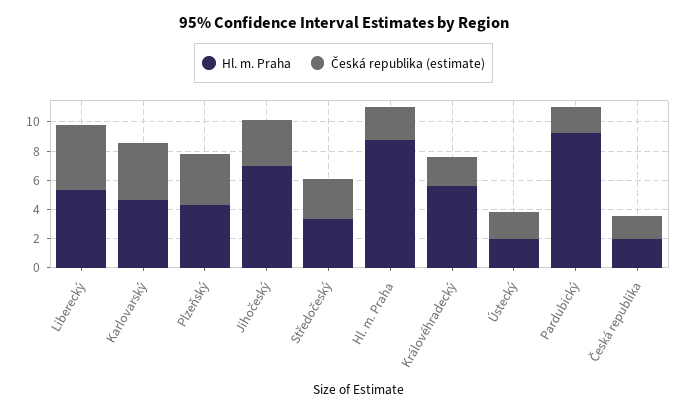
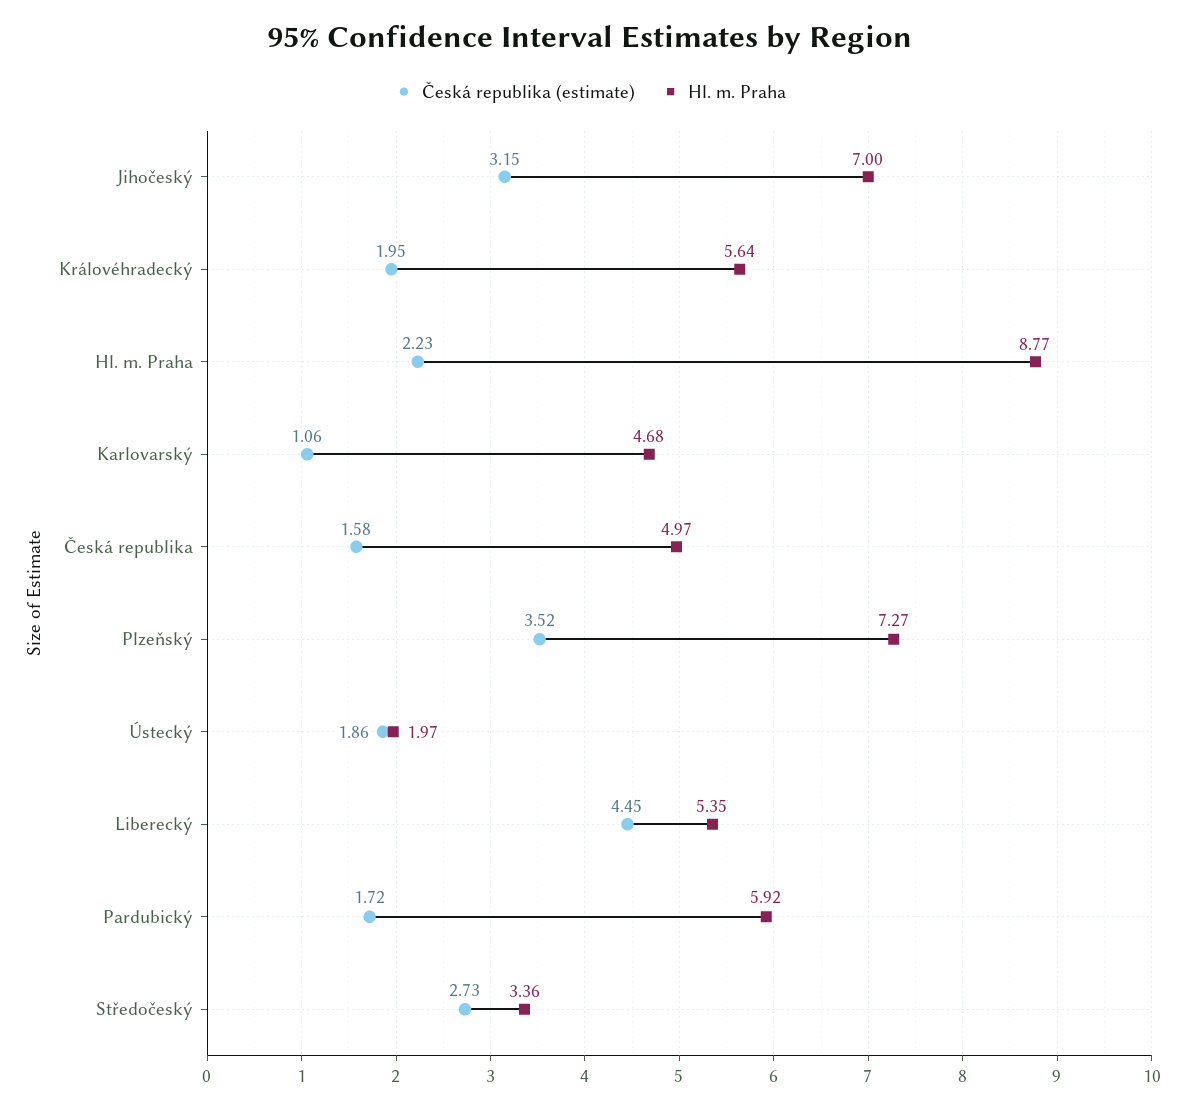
Česká republika (estimate), Karlovarský: 4 -> 1.06
Hl. m. Praha, Plzeňský: 4 -> 7.27
Hl. m. Praha, Pardubický: 9 -> 5.92
Hl. m. Praha, Česká republika: 2 -> 4.97

